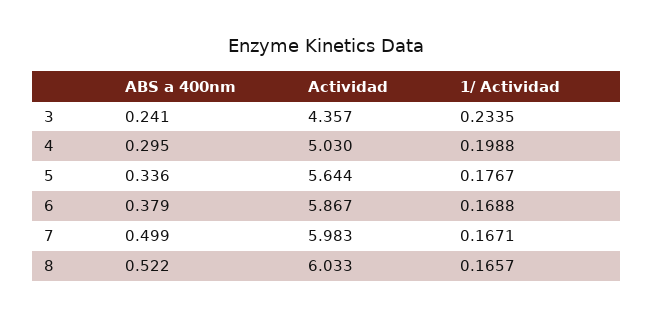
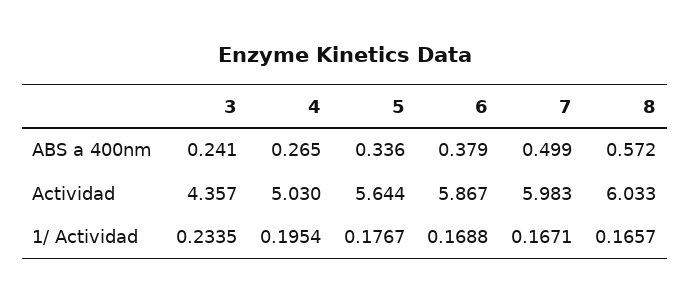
ABS a 400nm, 4: 0.295 -> 0.265
1/ Actividad, 4: 0.1988 -> 0.1954
ABS a 400nm, 8: 0.522 -> 0.572

